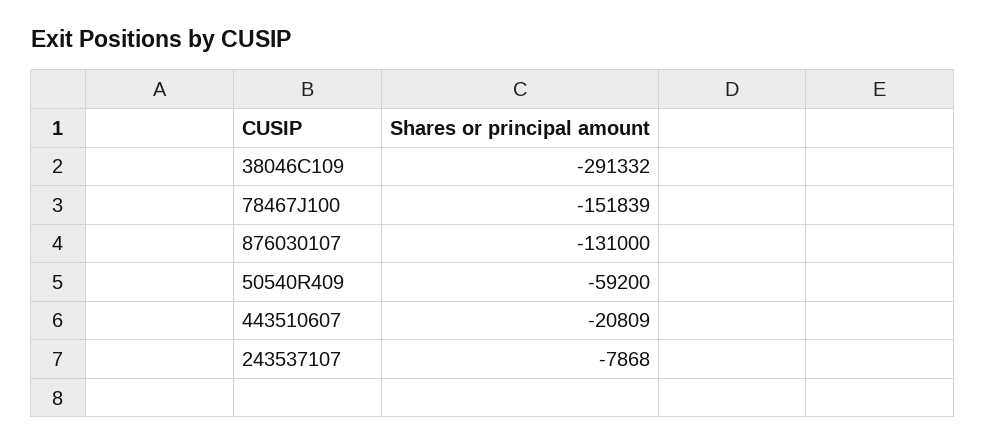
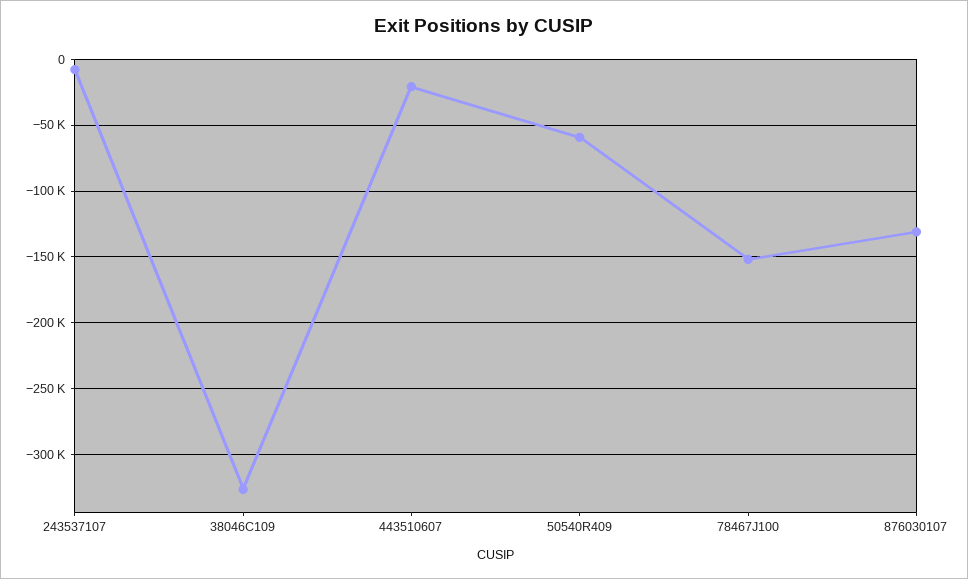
38046C109: -291332 -> -325000

